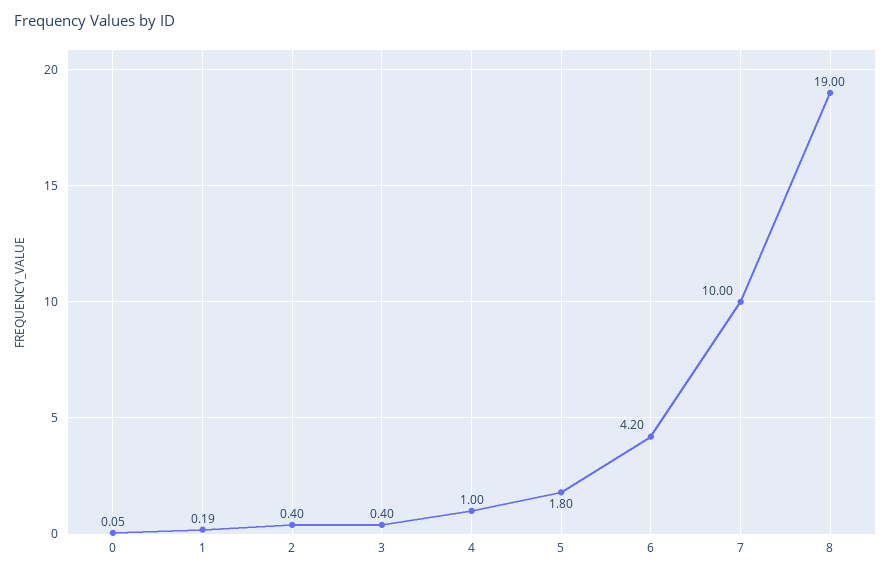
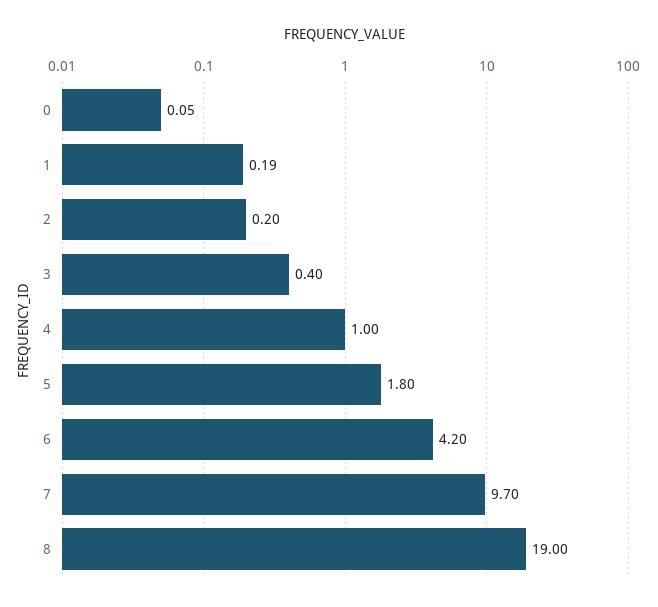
2: 0.4 -> 0.2
7: 10 -> 9.7

